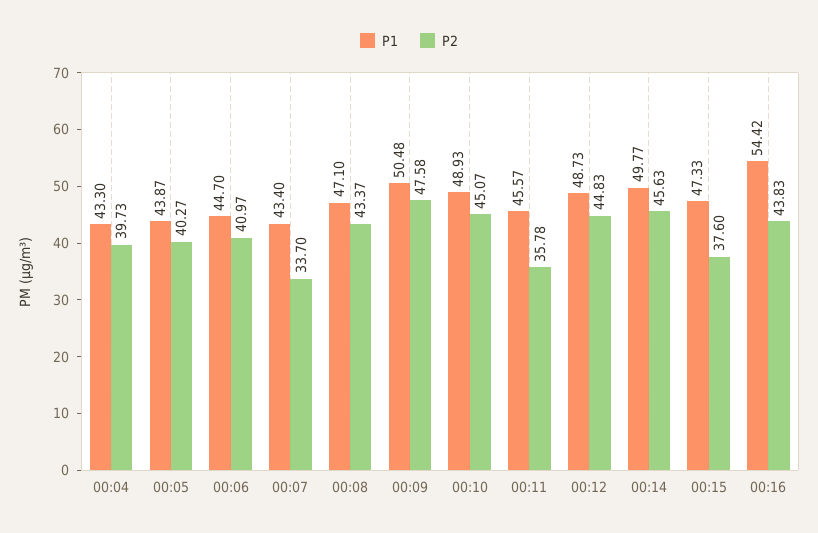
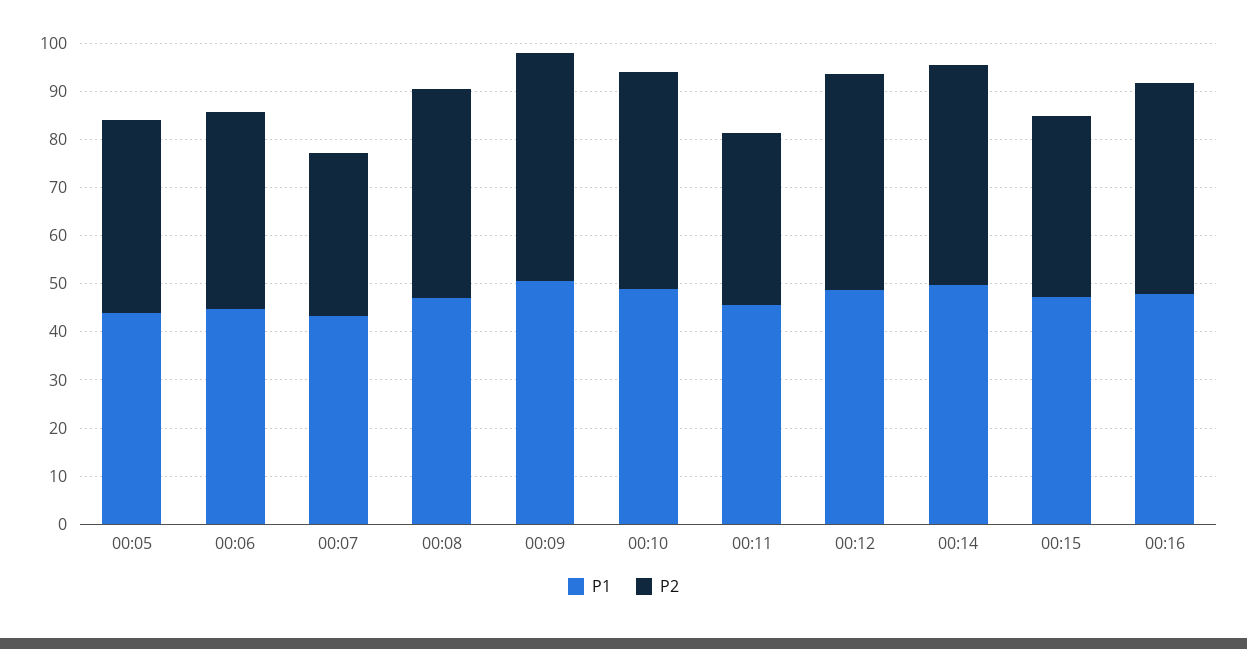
P1, 00:04: 43.3 -> none
P2, 00:04: 39.73 -> none
P1, 00:16: 54.42 -> 48

